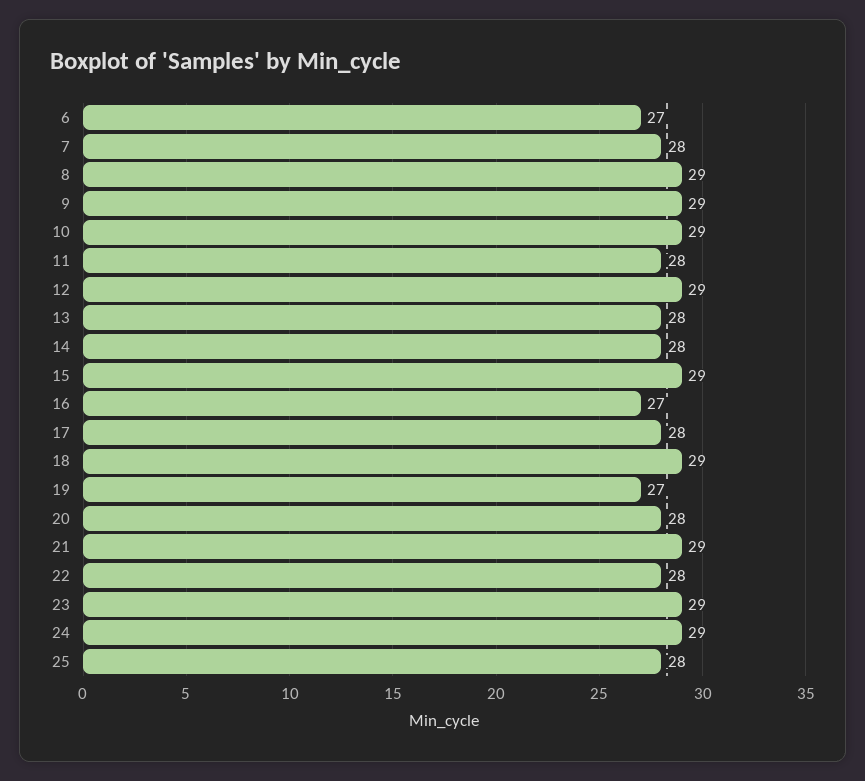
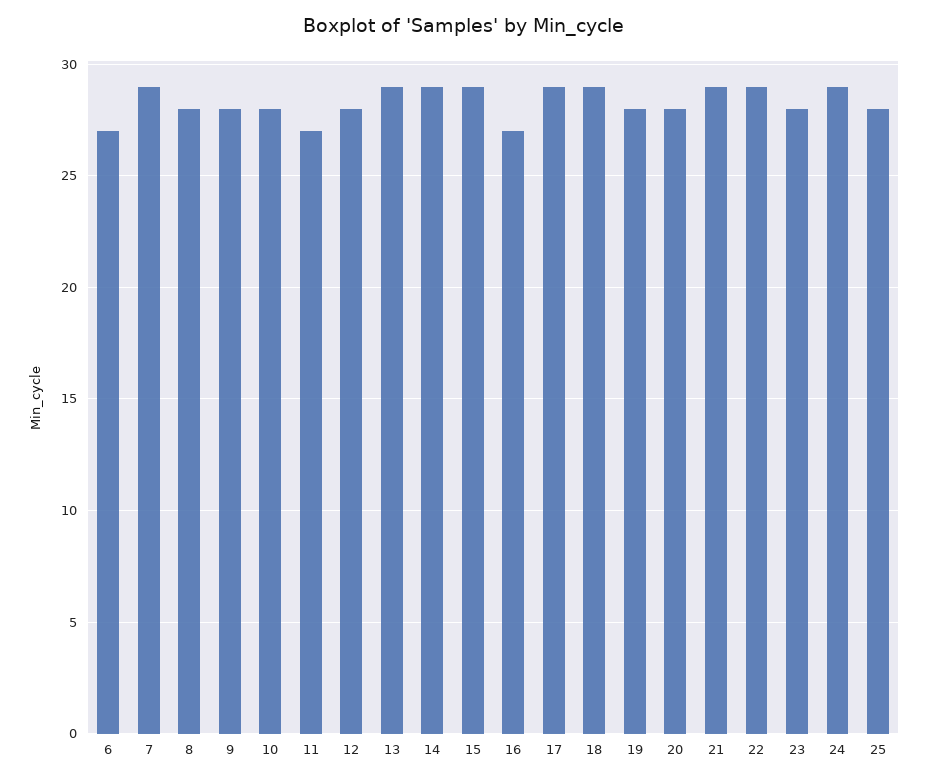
7: 28 -> 29
8: 29 -> 28
9: 29 -> 28
10: 29 -> 28
11: 28 -> 27
12: 29 -> 28
13: 28 -> 29
14: 28 -> 29
17: 28 -> 29
19: 27 -> 28
22: 28 -> 29
23: 29 -> 28

